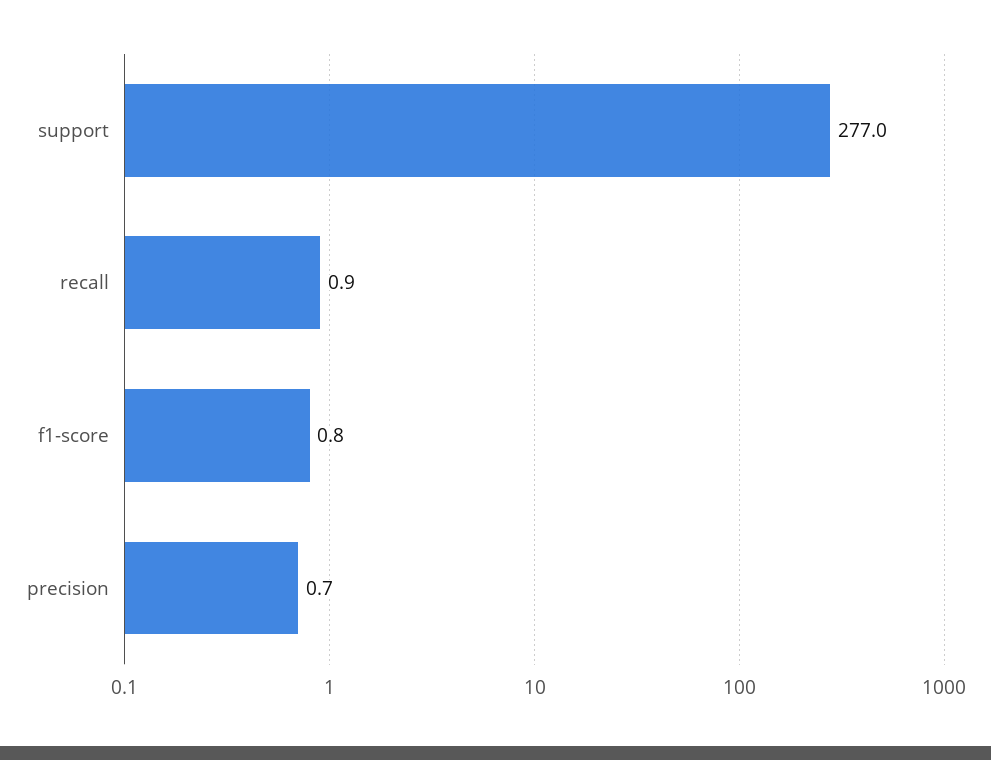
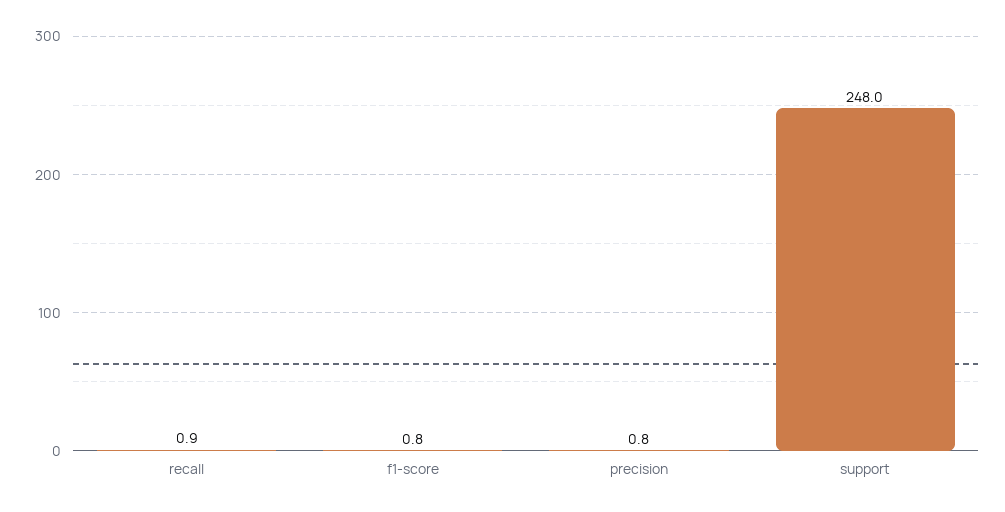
support: 277 -> 248
precision: 0.7 -> 0.8

